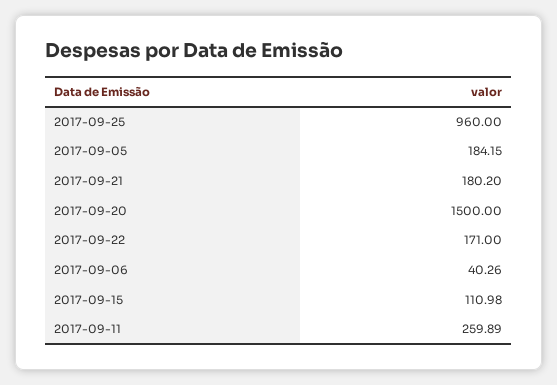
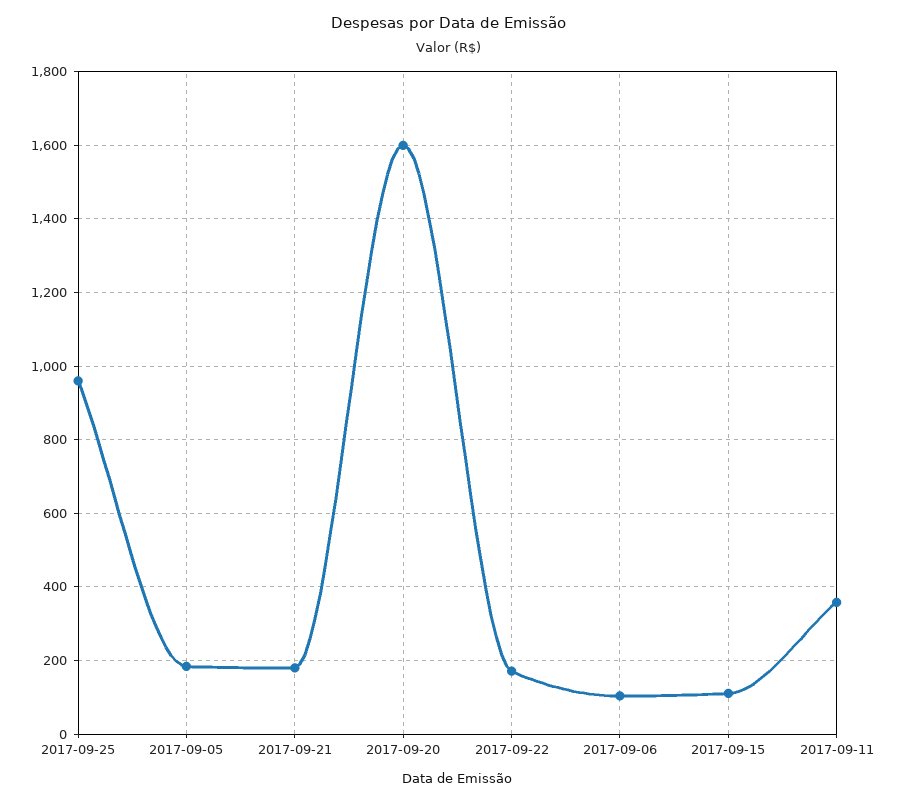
2017-09-20: 1500 -> 1600
2017-09-06: 40.26 -> 100
2017-09-11: 259.89 -> 360

